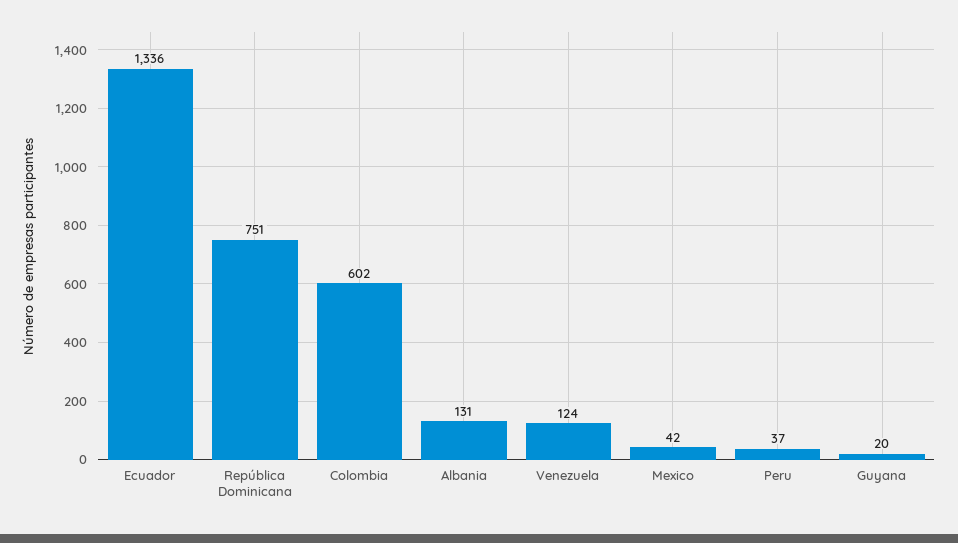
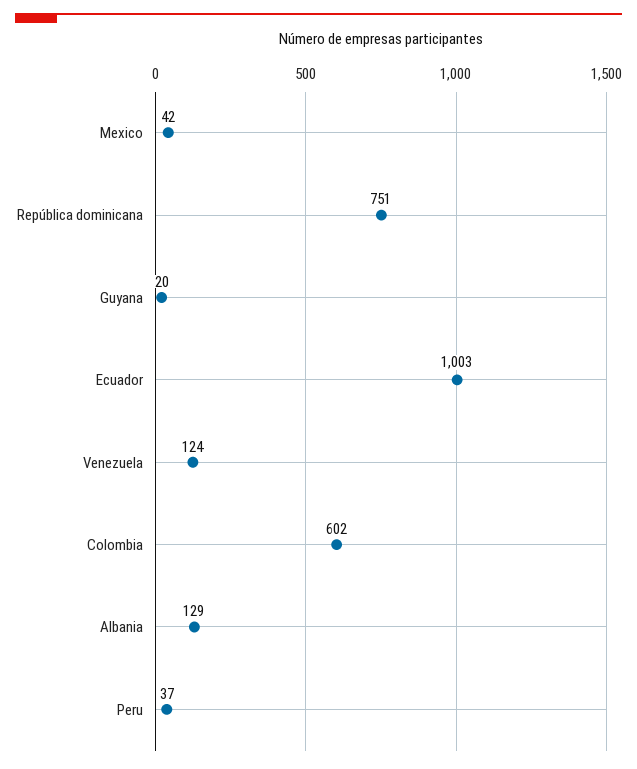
Ecuador: 1336 -> 1003
Albania: 131 -> 129

